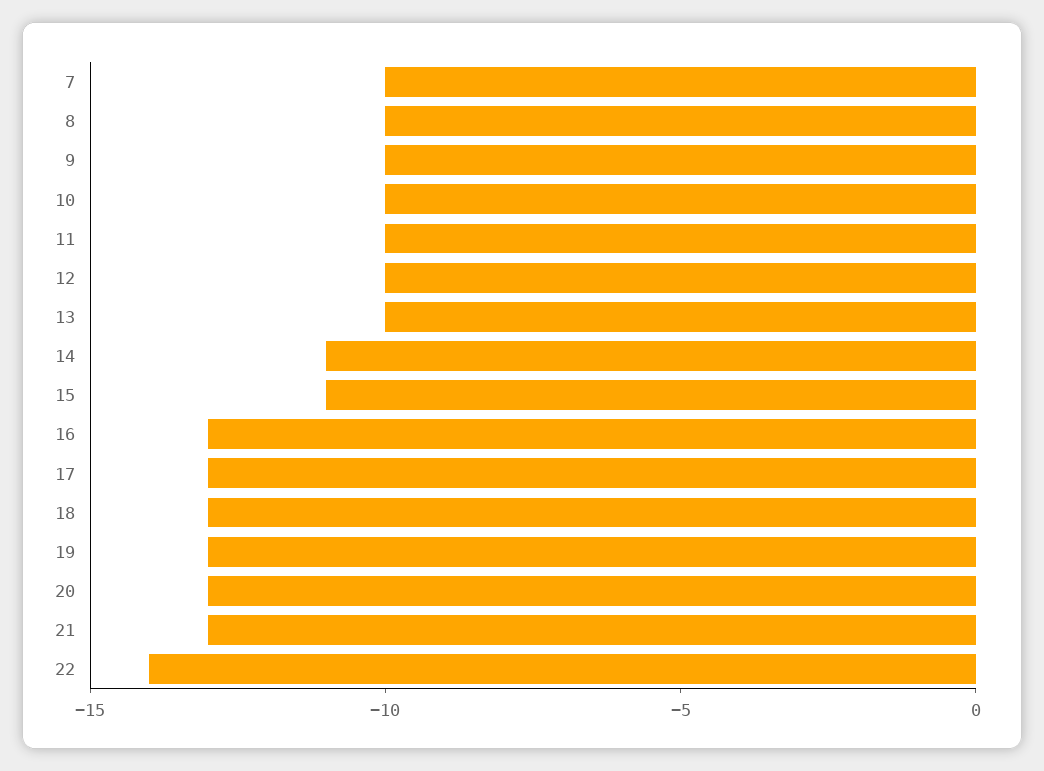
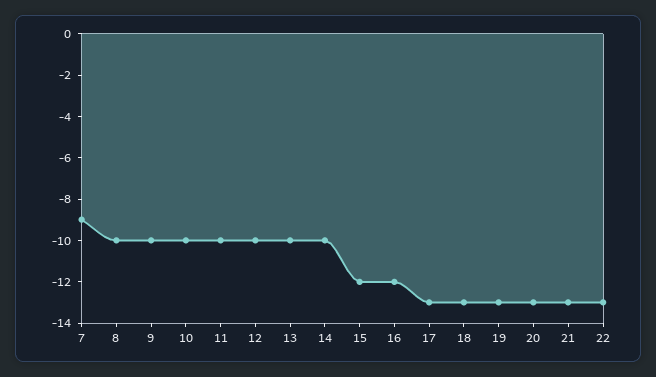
7: -10 -> -9
14: -11 -> -10
15: -11 -> -12
16: -13 -> -12
22: -14 -> -13

